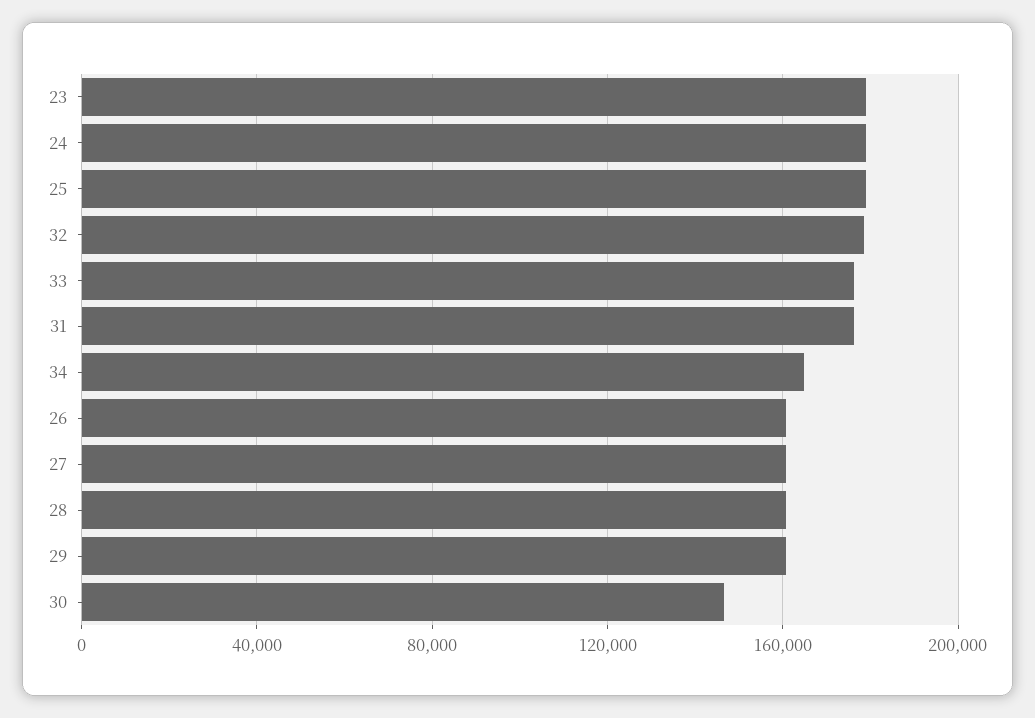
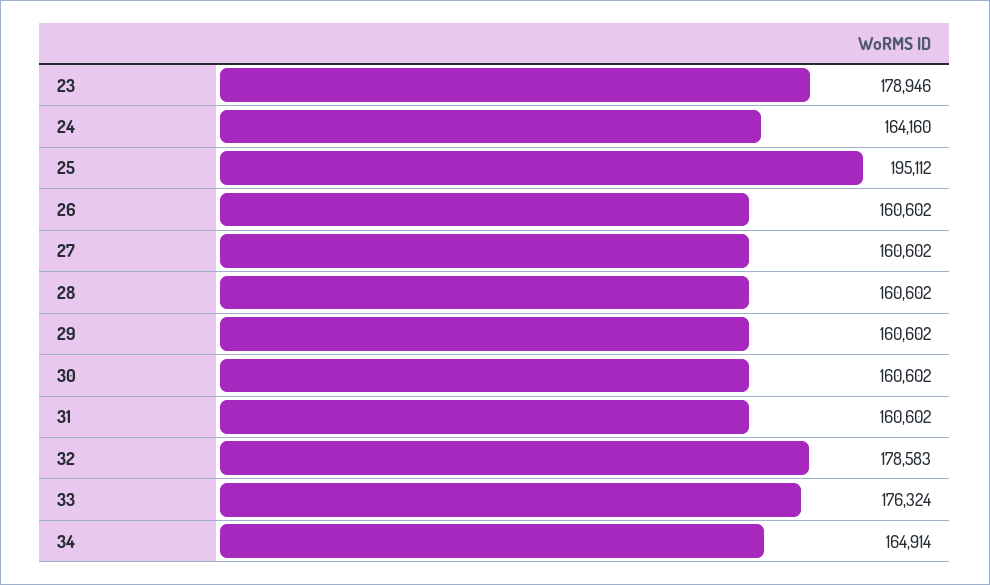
24: 180000 -> 164160
25: 180000 -> 195112
31: 175000 -> 160602
30: 145000 -> 160602

